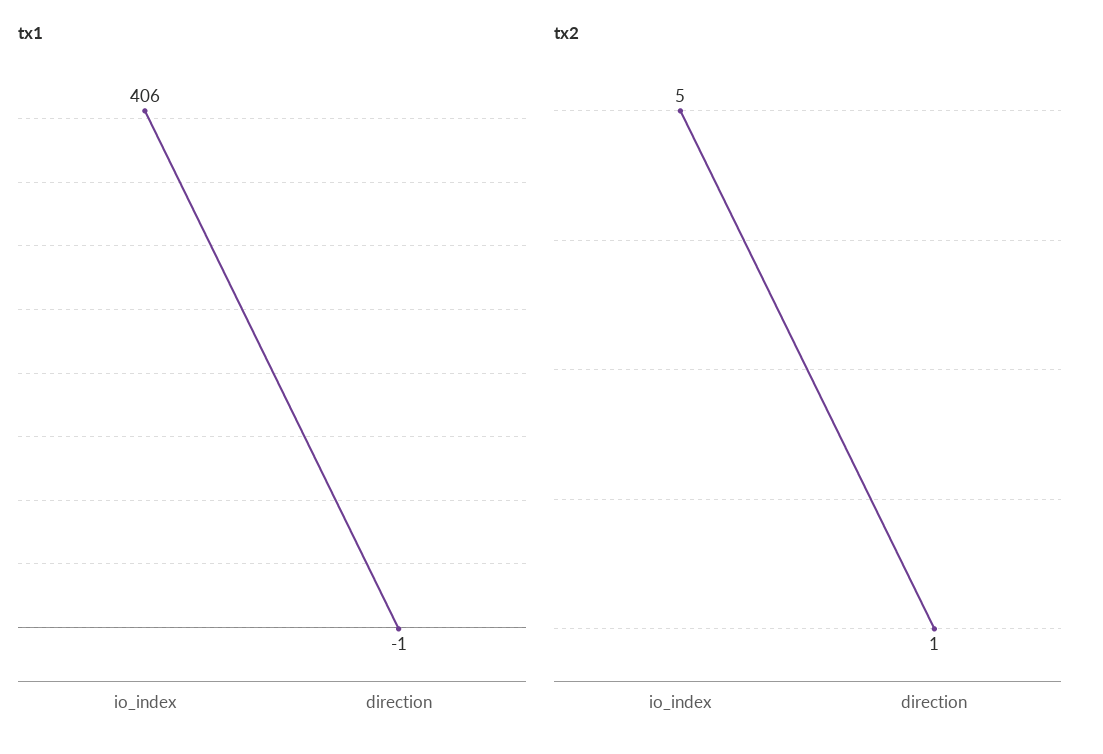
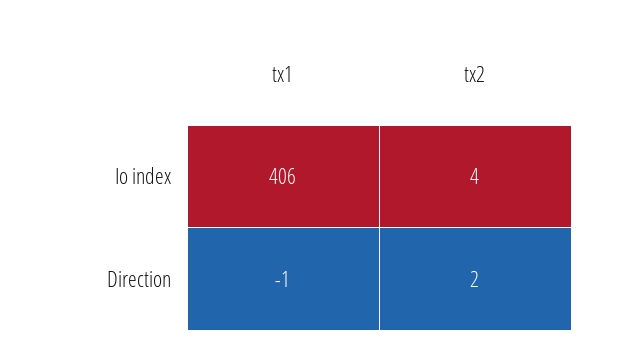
tx2, io_index: 5 -> 4
tx2, direction: 1 -> 2

